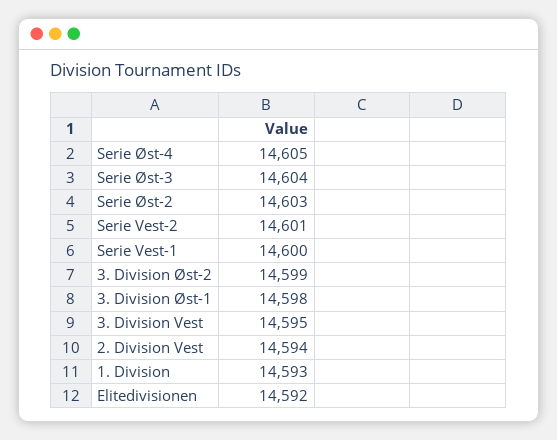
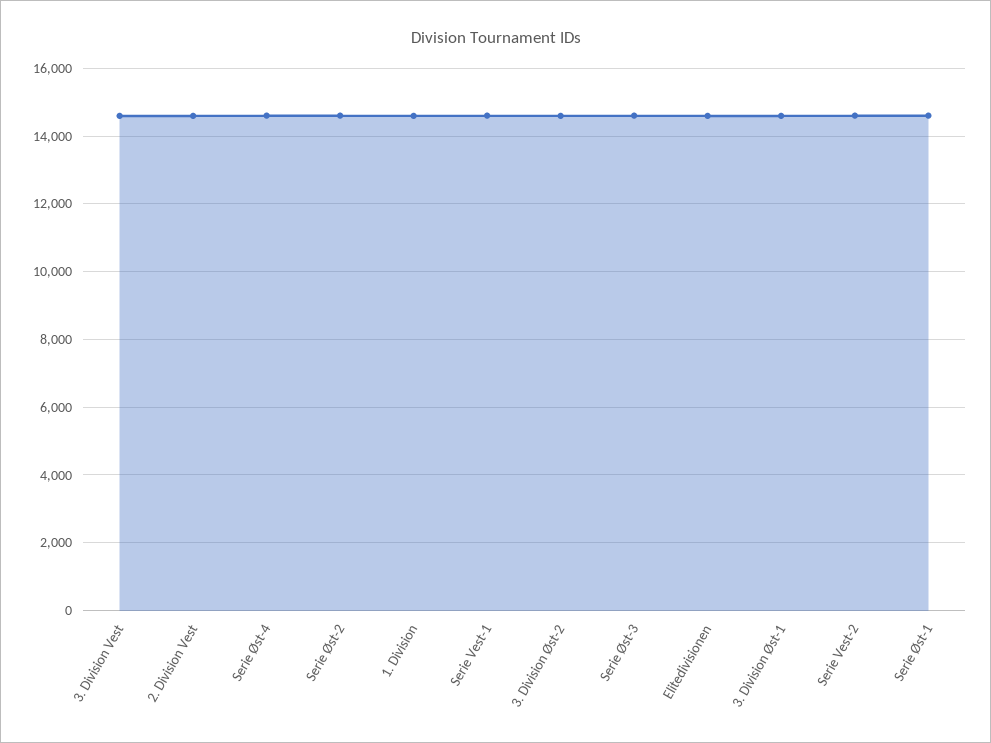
Serie Øst-1: none -> 14600

